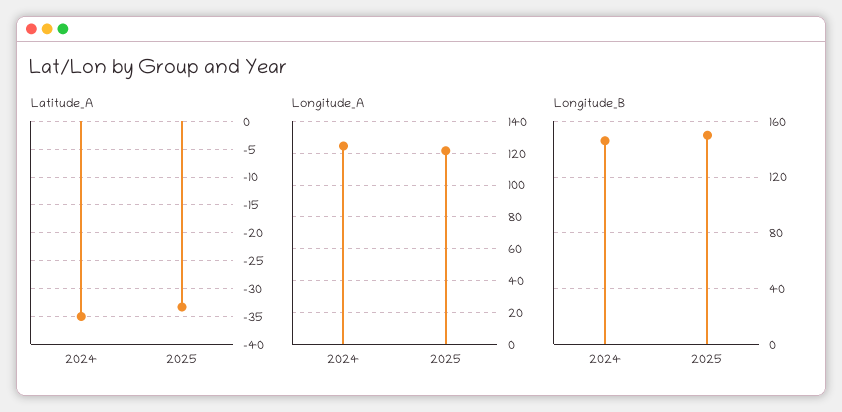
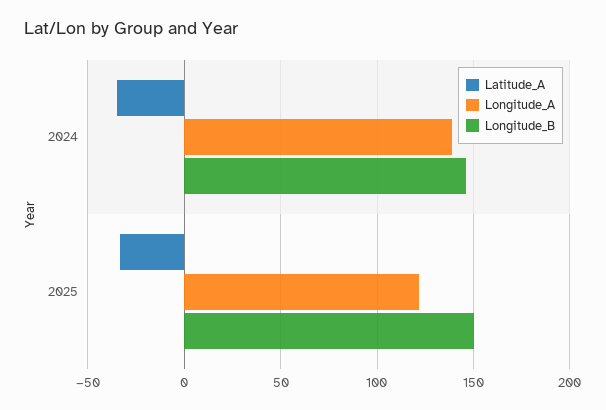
Longitude_A, 2024: 125 -> 140

